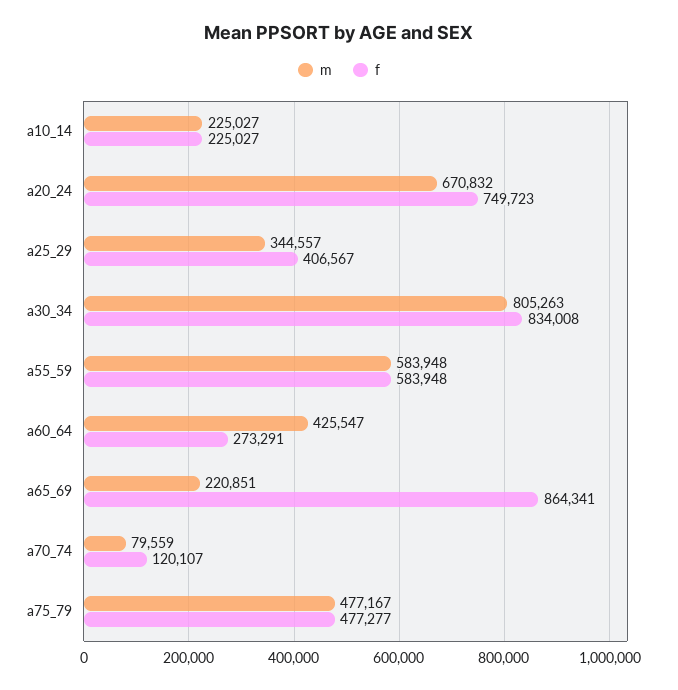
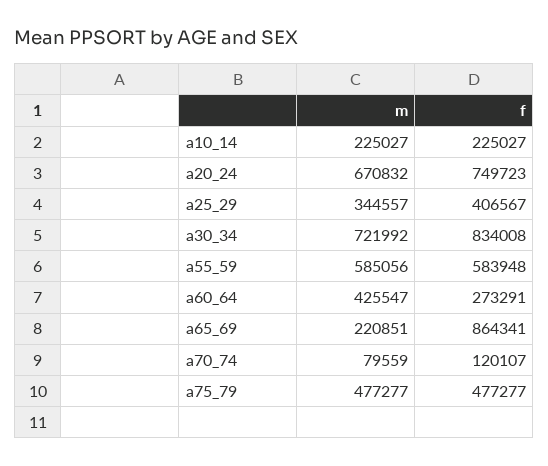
m, a30_34: 805263 -> 721992
m, a55_59: 583948 -> 585056
m, a75_79: 477167 -> 477277

